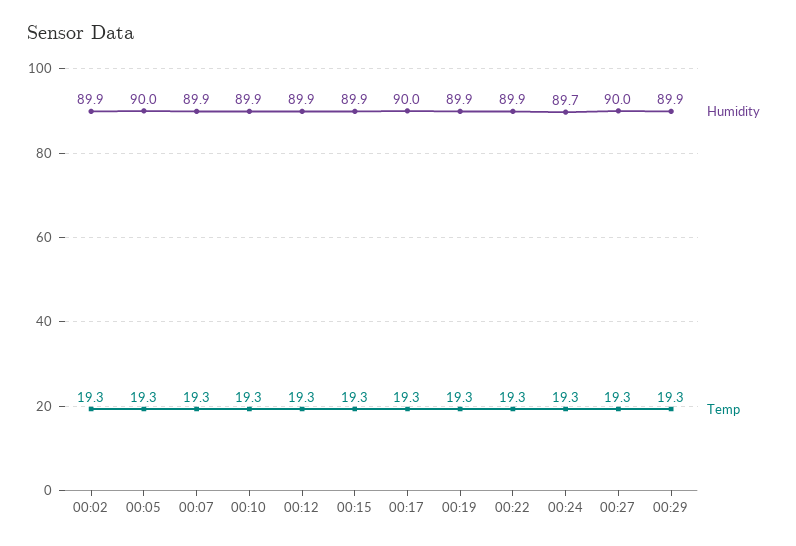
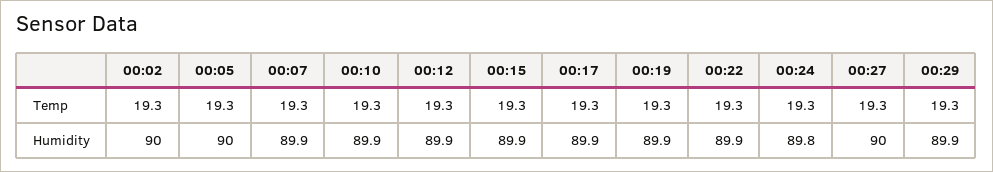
Humidity, 00:02: 89.9 -> 90
Humidity, 00:17: 90 -> 89.9
Humidity, 00:24: 89.7 -> 89.8

